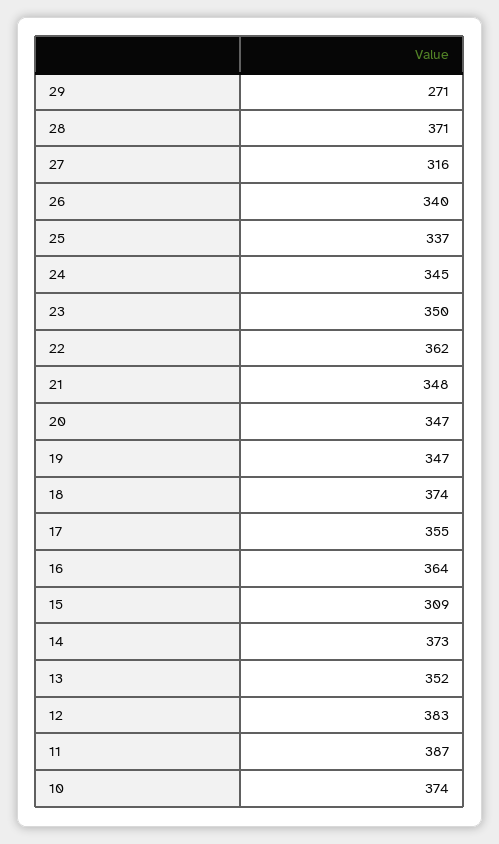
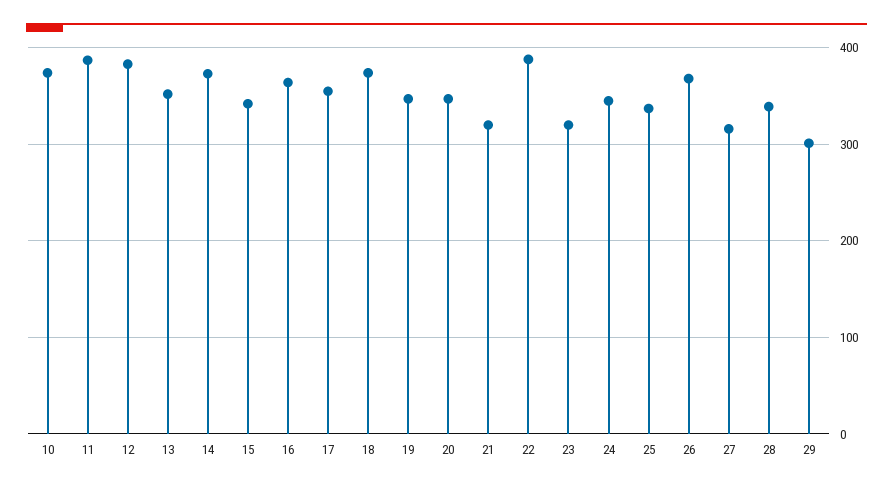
29: 271 -> 300
28: 371 -> 340
26: 340 -> 370
23: 350 -> 320
22: 362 -> 390
21: 348 -> 320
15: 309 -> 340

